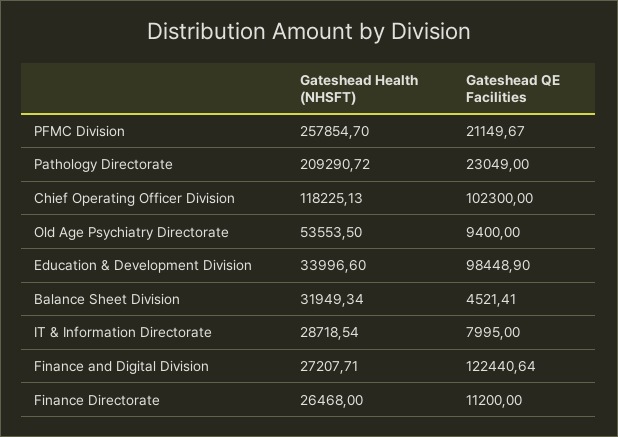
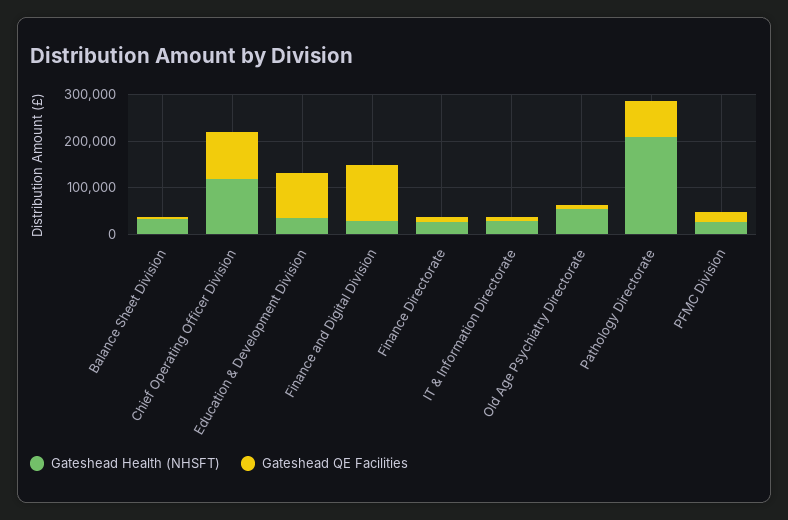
Gateshead Health (NHSFT), PFMC Division: 257854.7 -> 20000
Gateshead QE Facilities, Pathology Directorate: 23049 -> 80000

